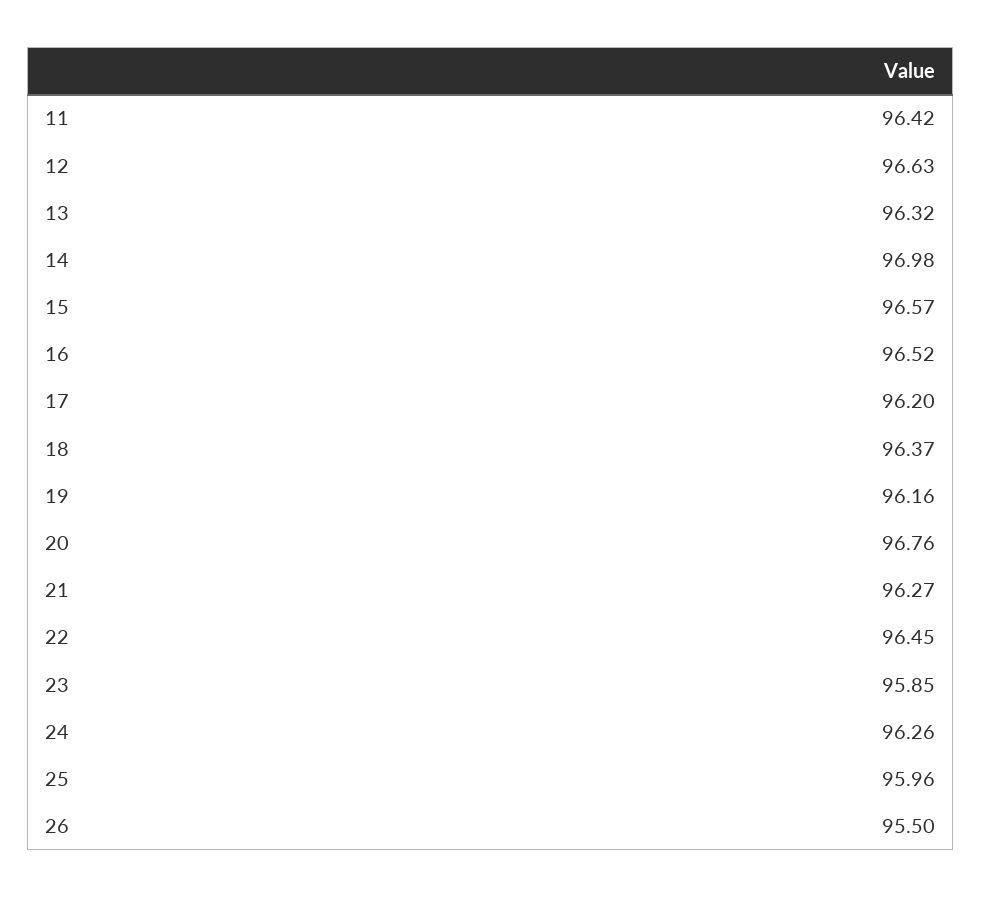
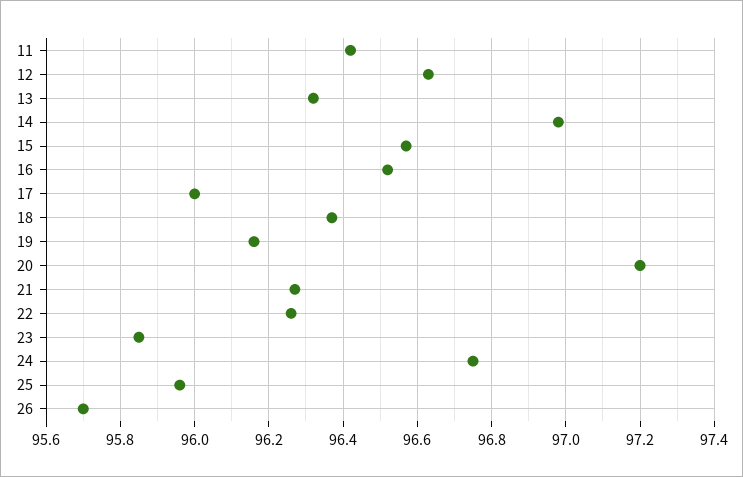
17: 96.2 -> 96
20: 96.76 -> 97.2
22: 96.45 -> 96.25
24: 96.26 -> 96.75
26: 95.5 -> 95.7

